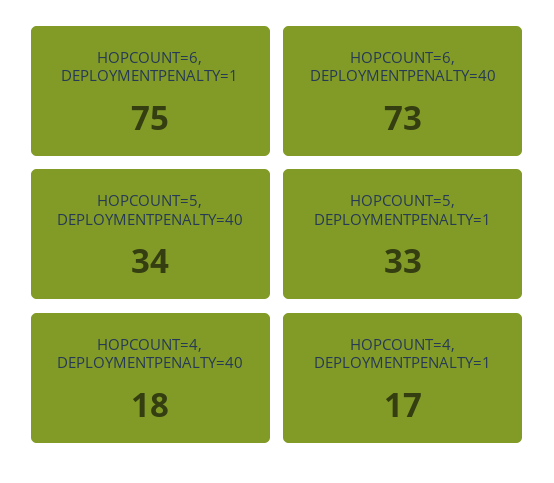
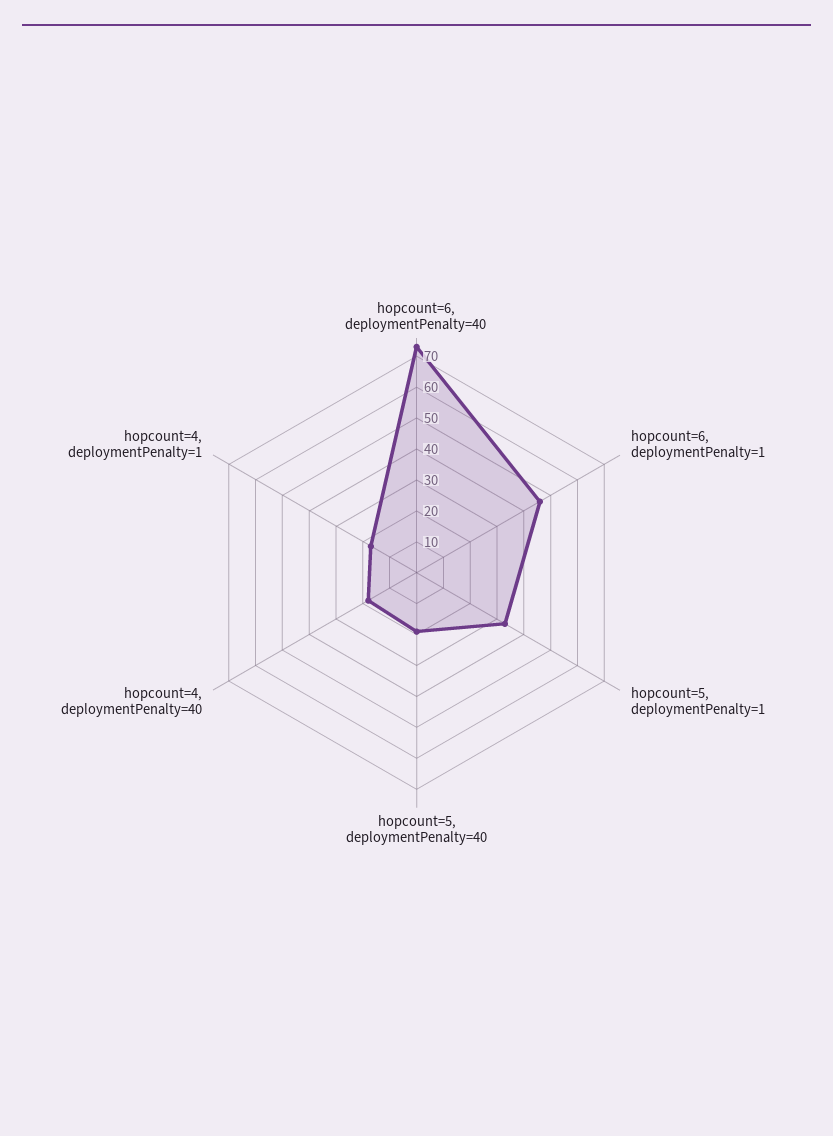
HOPCOUNT=6, DEPLOYMENTPENALTY=1: 75 -> 45
HOPCOUNT=5, DEPLOYMENTPENALTY=40: 34 -> 20

